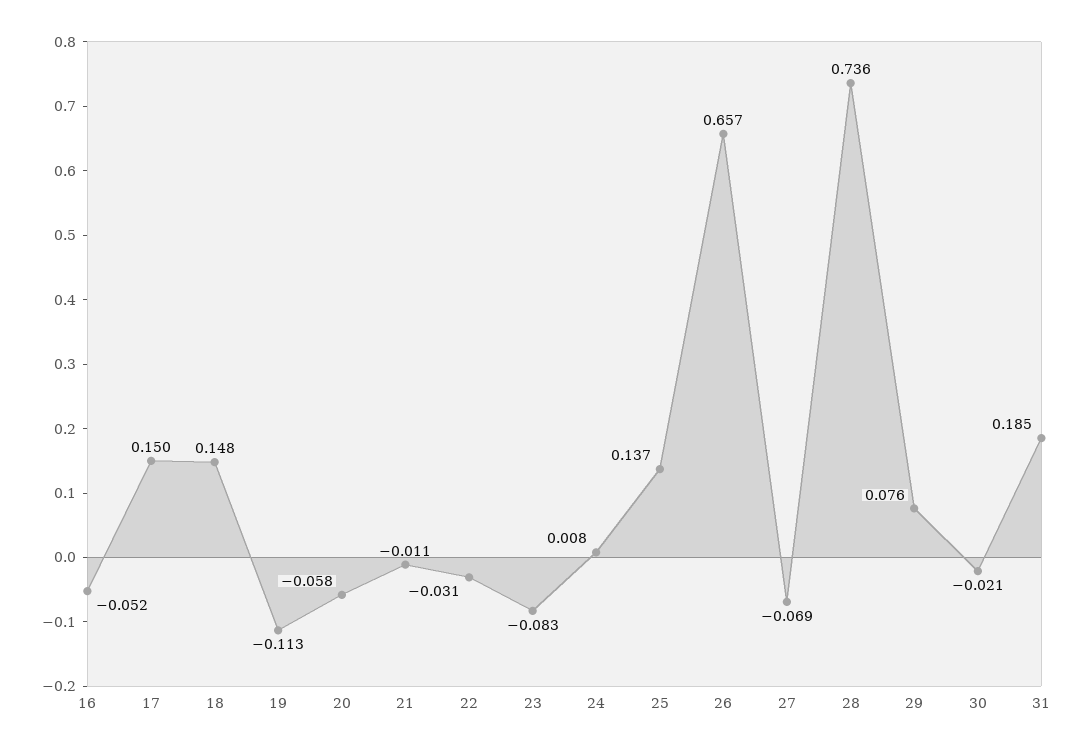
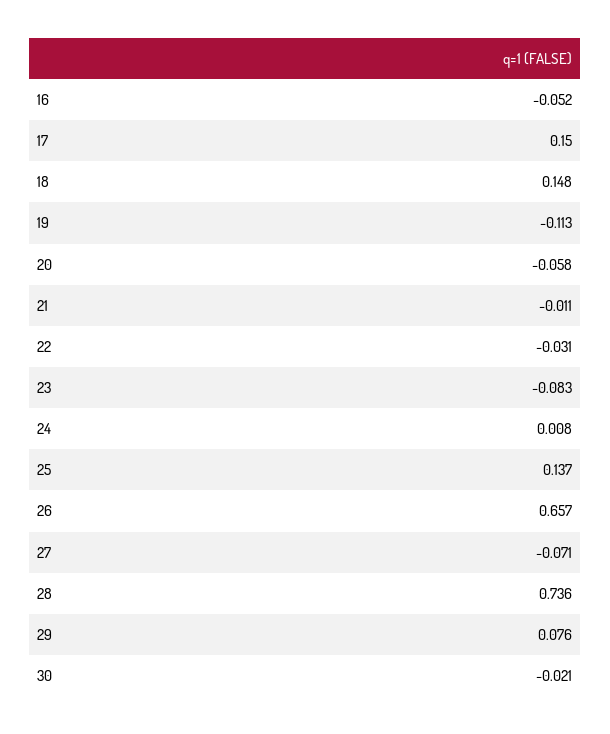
27: -0.069 -> -0.071
31: 0.185 -> none

